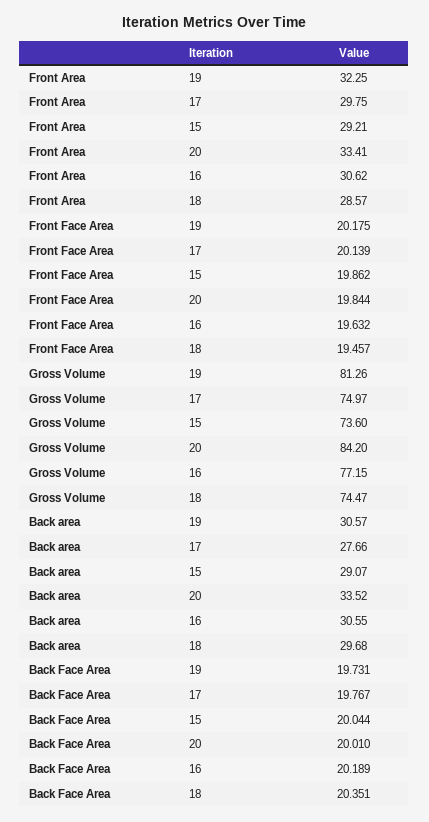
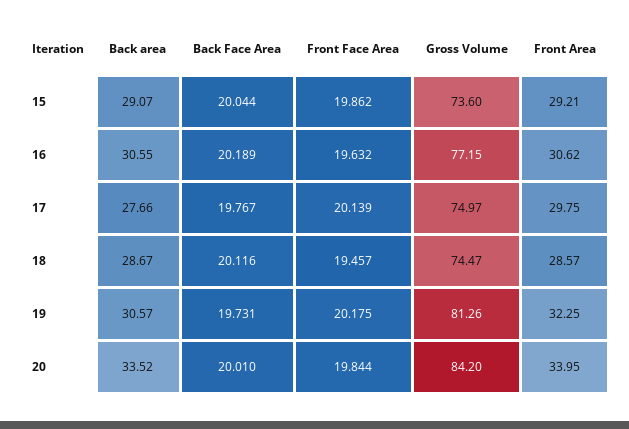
Front Area, 20: 33.41 -> 33.95
Back area, 18: 29.68 -> 28.67
Back Face Area, 18: 20.351 -> 20.116

